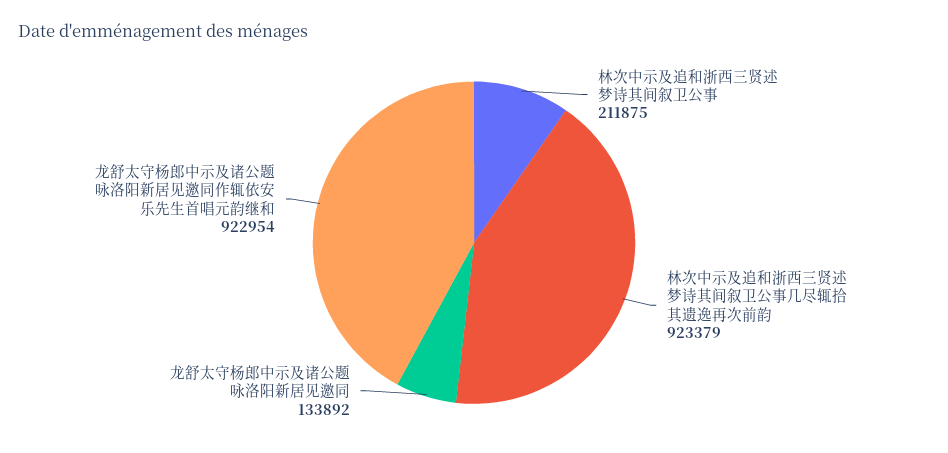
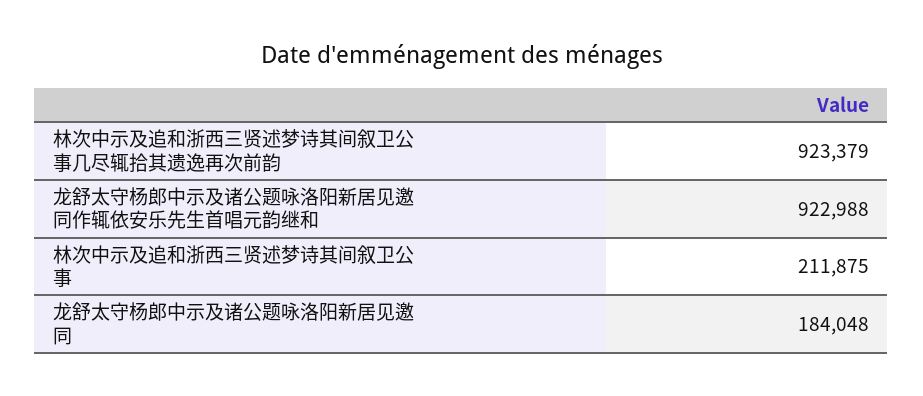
龙舒太守杨郎中示及诸公题咏洛阳新居见邀同: 133892 -> 184048
龙舒太守杨郎中示及诸公题咏洛阳新居见邀同作辄依安乐先生首唱元韵继和: 922954 -> 922988

